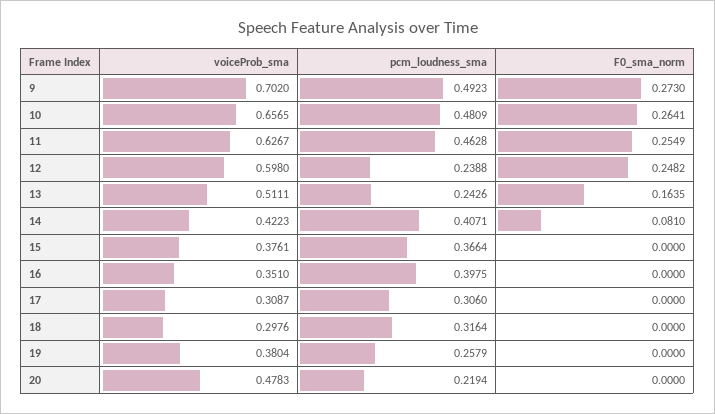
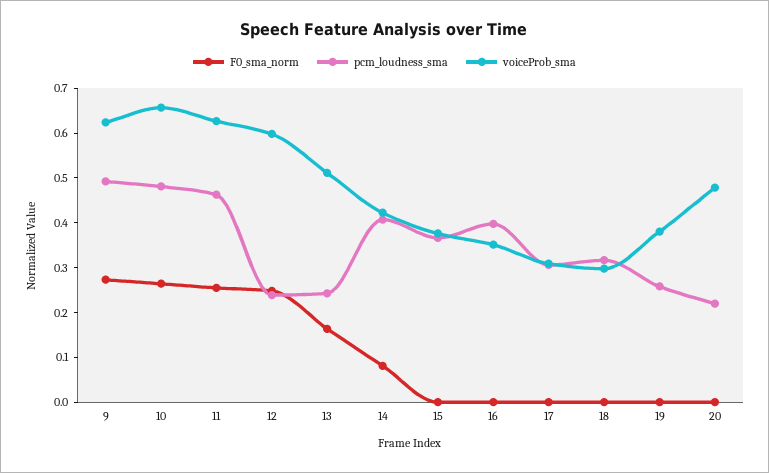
voiceProb_sma, 9: 0.702 -> 0.62

